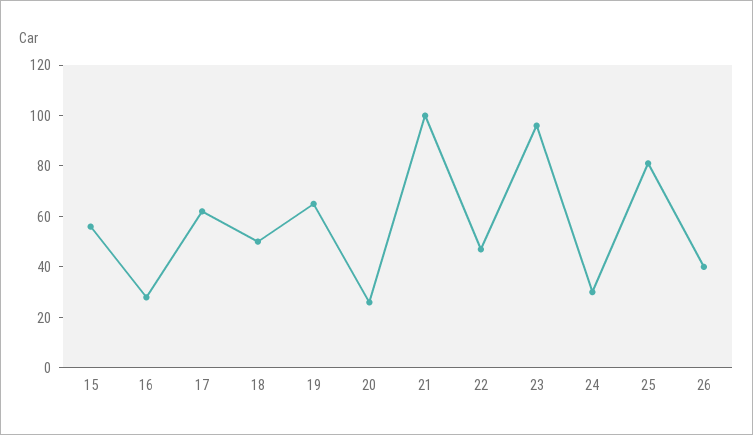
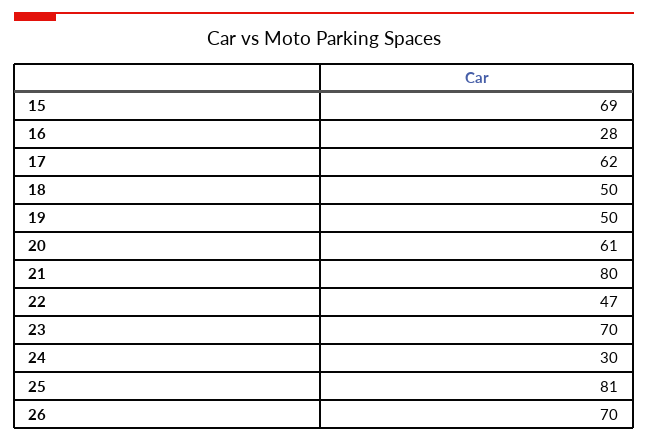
15: 55 -> 69
19: 65 -> 50
20: 25 -> 61
21: 100 -> 80
23: 95 -> 70
26: 40 -> 70

